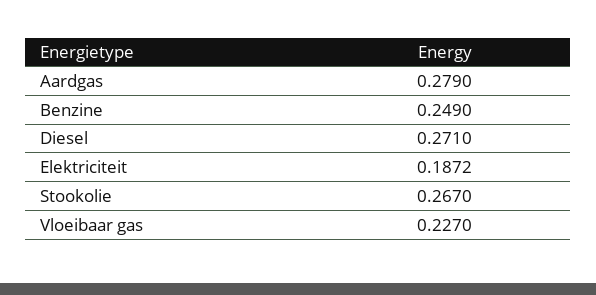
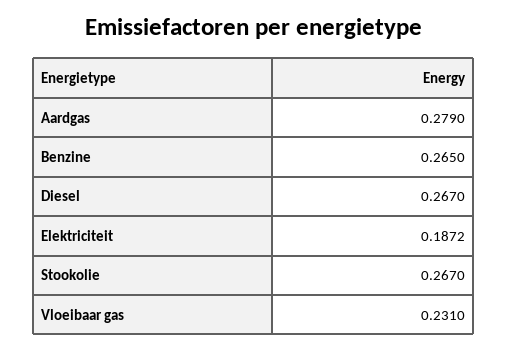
Benzine: 0.249 -> 0.265
Diesel: 0.271 -> 0.267
Vloeibaar gas: 0.227 -> 0.231

